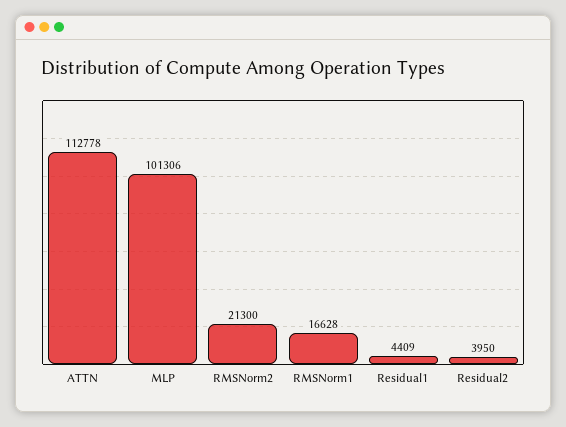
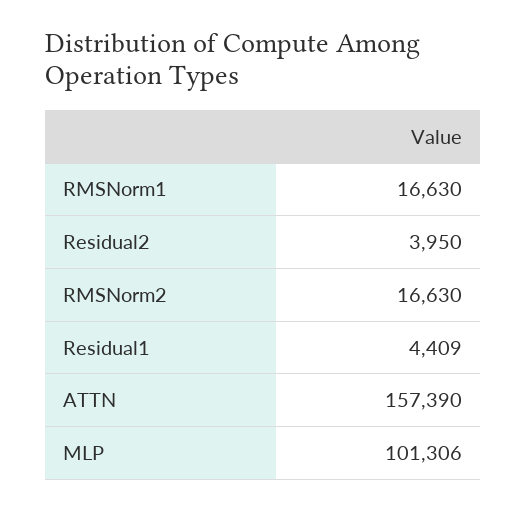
ATTN: 112778 -> 157390
RMSNorm2: 21300 -> 16630
RMSNorm1: 16628 -> 16630

